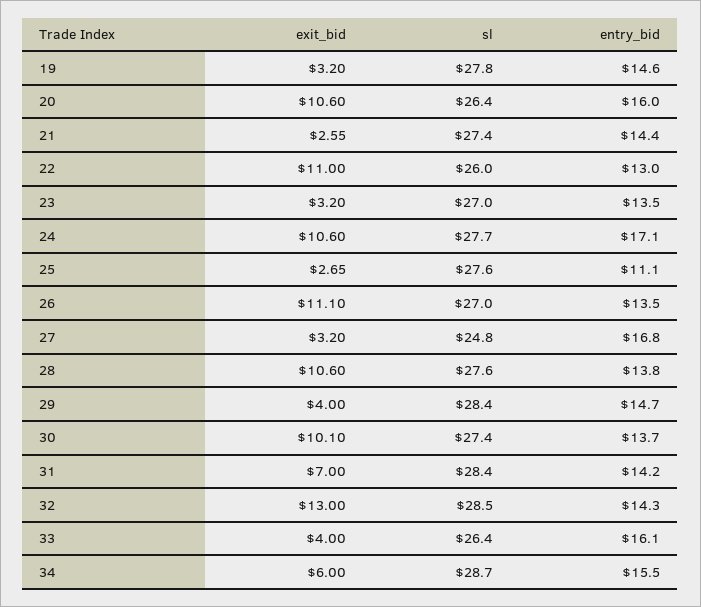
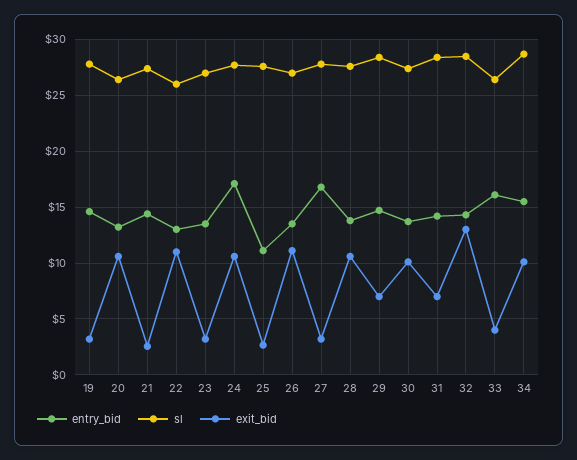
entry_bid, 20: 16 -> 13
sl, 27: 24.8 -> 28
exit_bid, 29: 4 -> 7
exit_bid, 34: 6 -> 10

